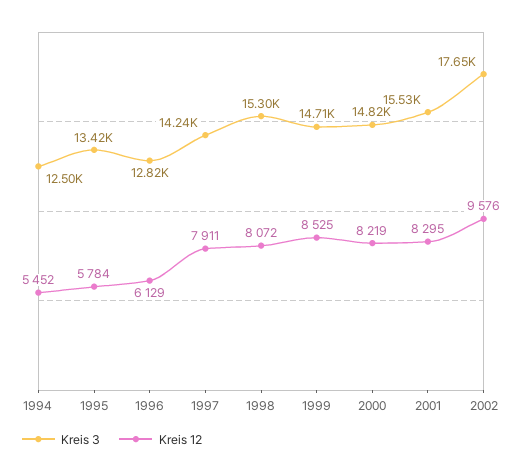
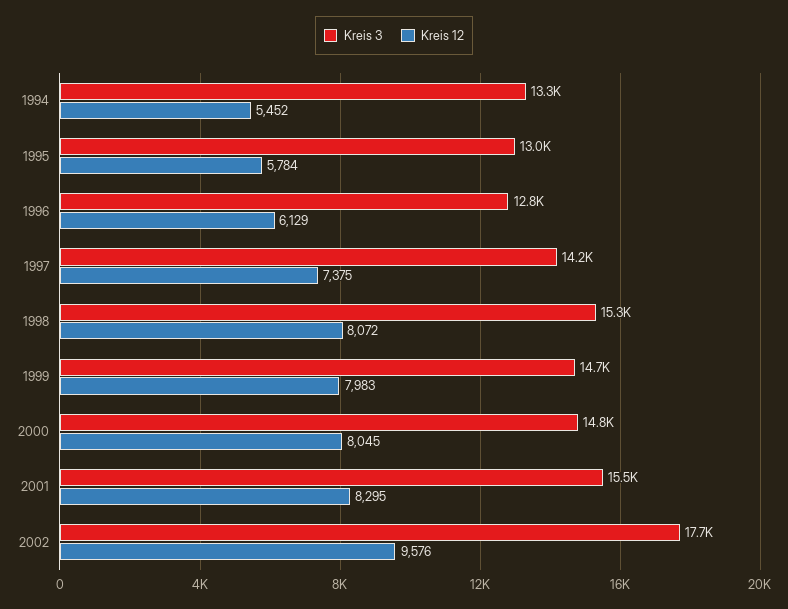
Kreis 3, 1994: 12500 -> 13300
Kreis 3, 1995: 13420 -> 13000
Kreis 12, 1997: 7911 -> 7375
Kreis 12, 1999: 8525 -> 7983
Kreis 12, 2000: 8219 -> 8045

